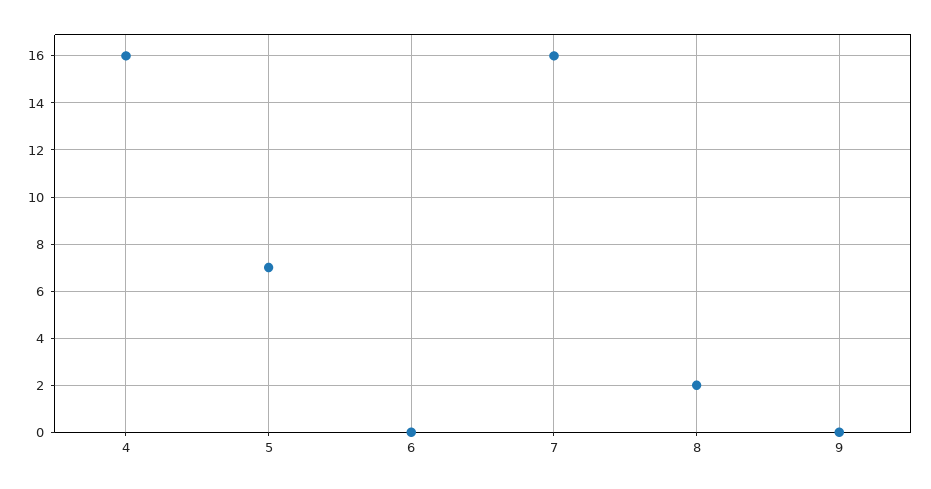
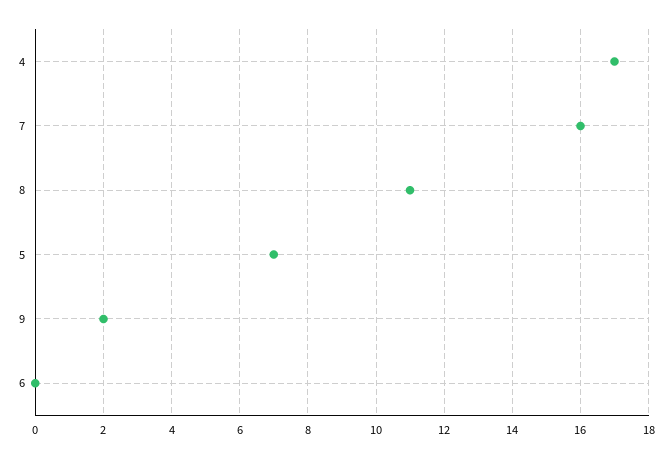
4: 16 -> 17
8: 2 -> 11
9: 0 -> 2

